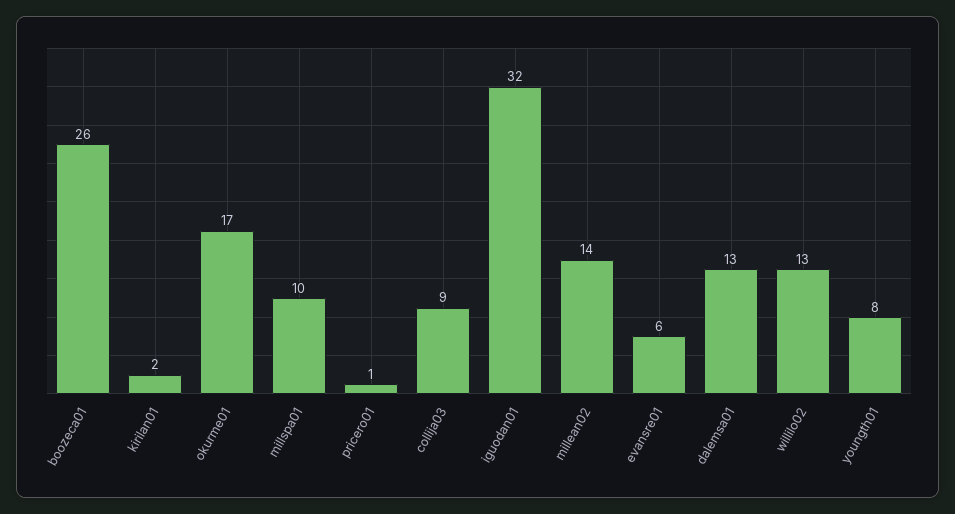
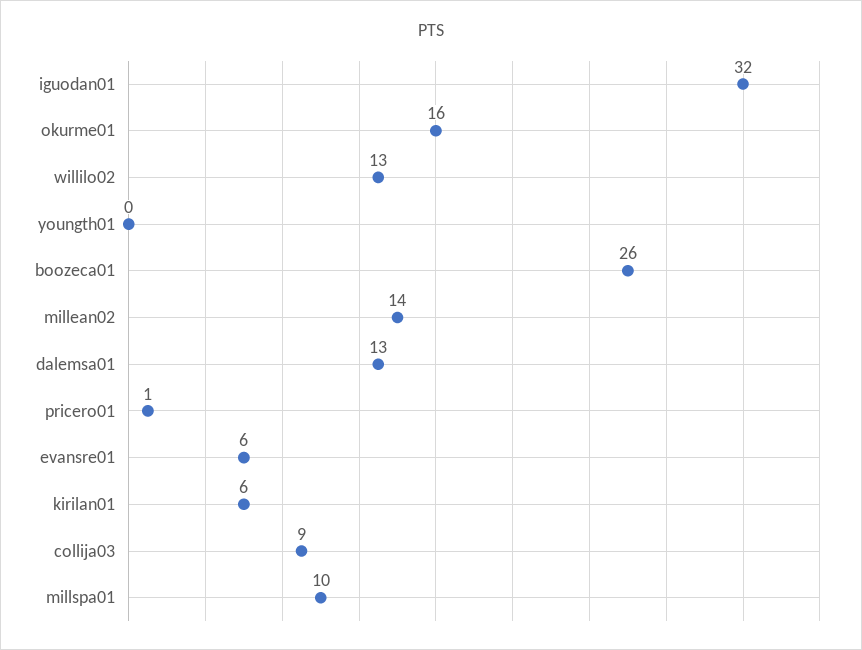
kirilan01: 2 -> 6
okurme01: 17 -> 16
youngth01: 8 -> 0

